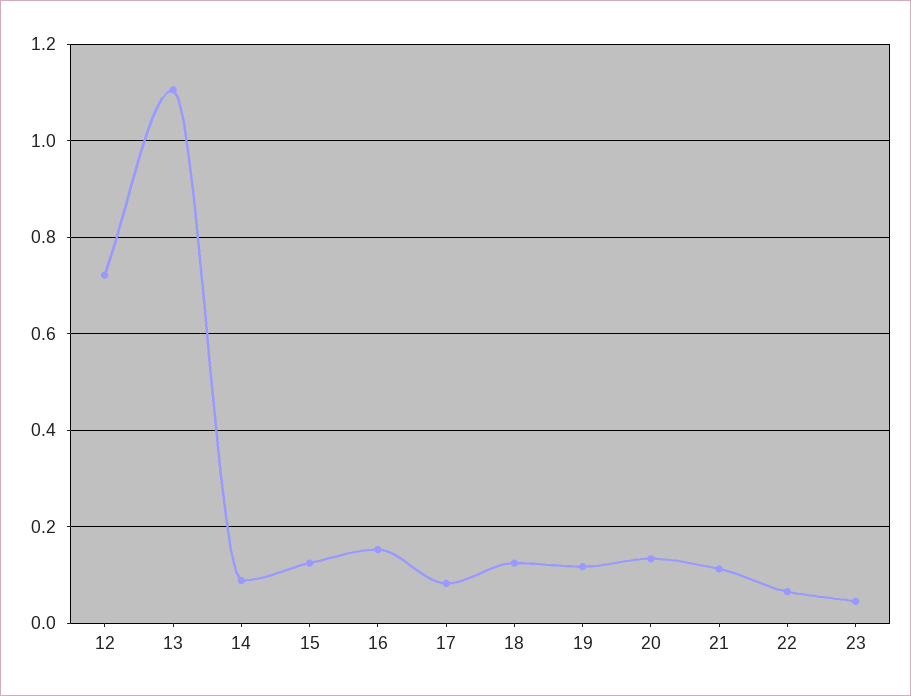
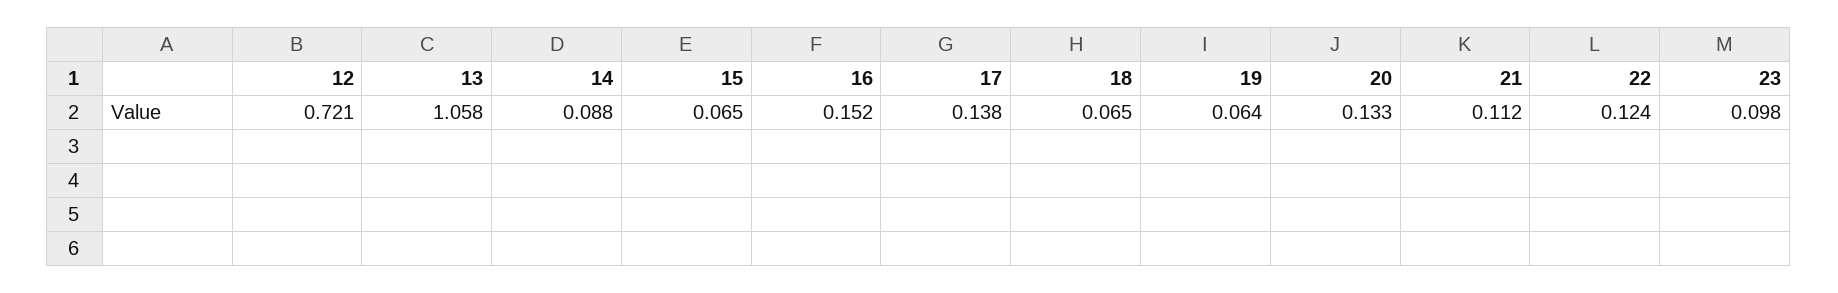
13: 1.1 -> 1.058
15: 0.12 -> 0.065
17: 0.08 -> 0.138
18: 0.12 -> 0.065
19: 0.12 -> 0.064
22: 0.06 -> 0.124
23: 0.04 -> 0.098

